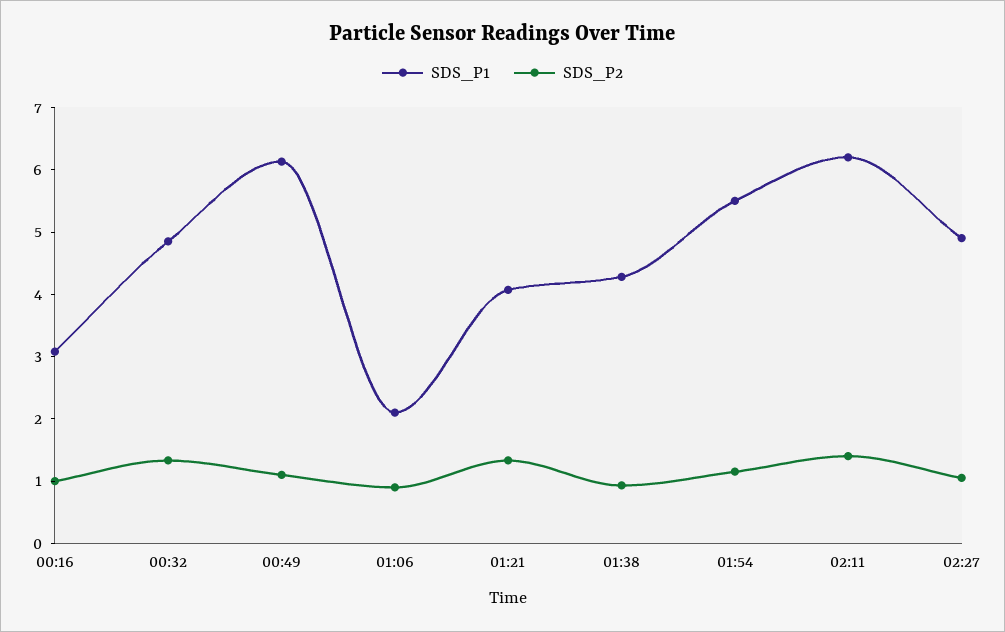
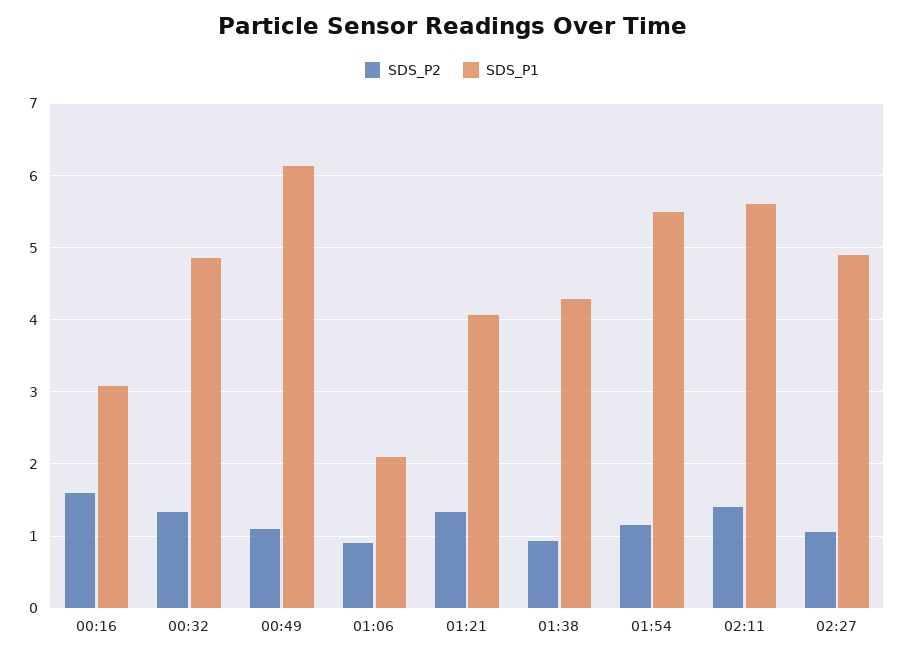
SDS_P2, 00:16: 1 -> 1.6
SDS_P1, 02:11: 6.2 -> 5.6

